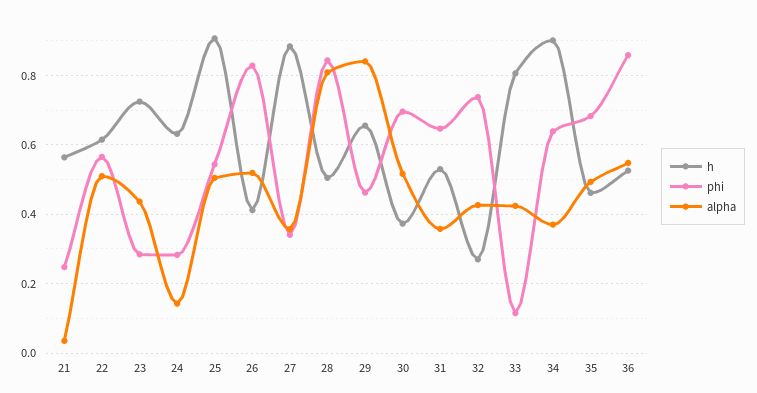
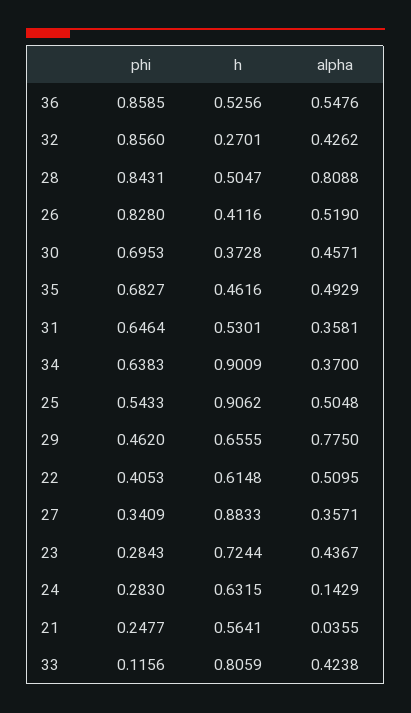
phi, 22: 0.56 -> 0.4053
alpha, 29: 0.84 -> 0.775
alpha, 30: 0.52 -> 0.4571
phi, 32: 0.74 -> 0.856

